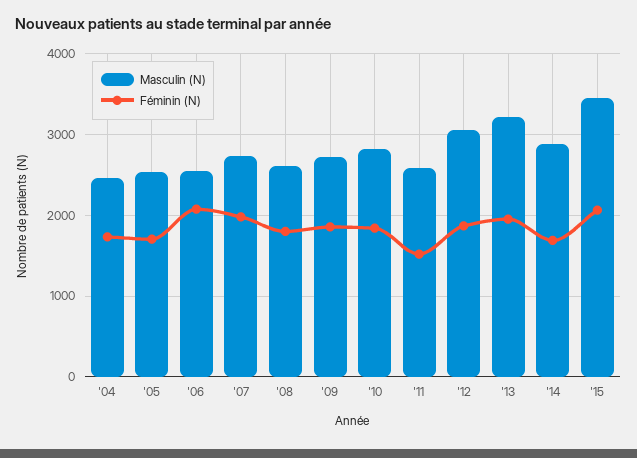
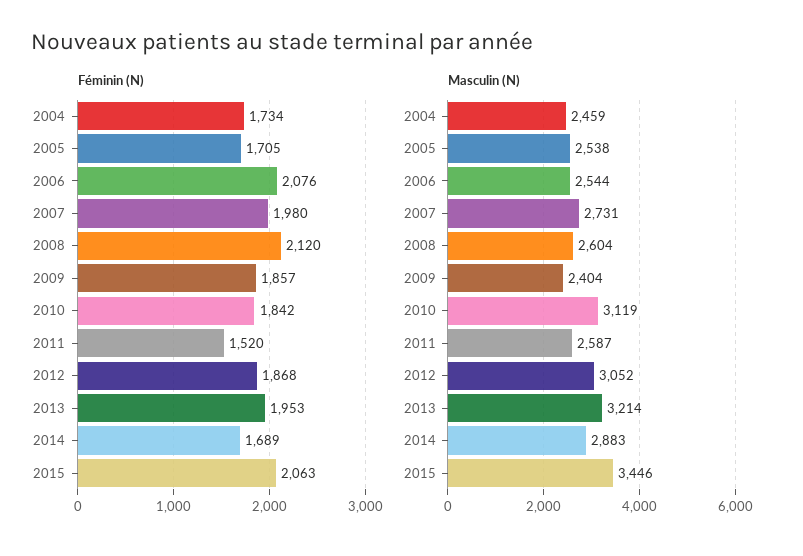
Féminin (N), '08: 1800 -> 2120
Masculin (N), '09: 2700 -> 2404
Masculin (N), '10: 2800 -> 3119

